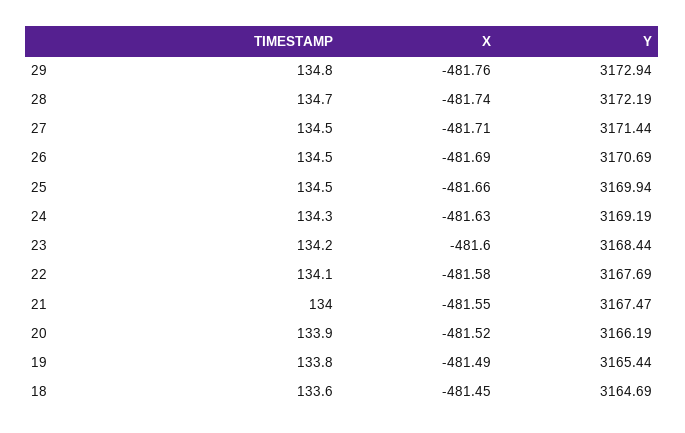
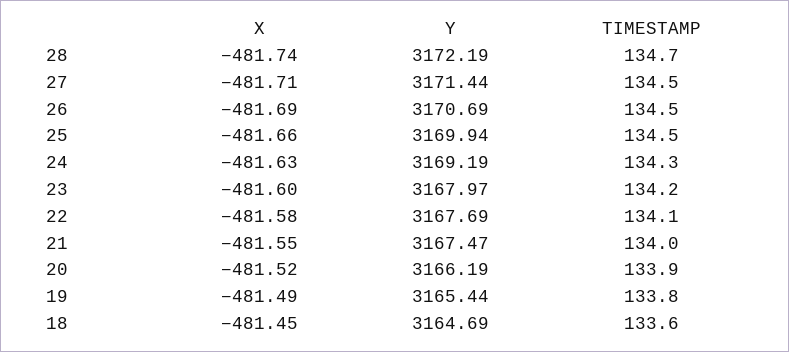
TIMESTAMP, 29: 134.8 -> none
X, 29: -481.76 -> none
Y, 29: 3172.94 -> none
Y, 23: 3168.44 -> 3167.97

